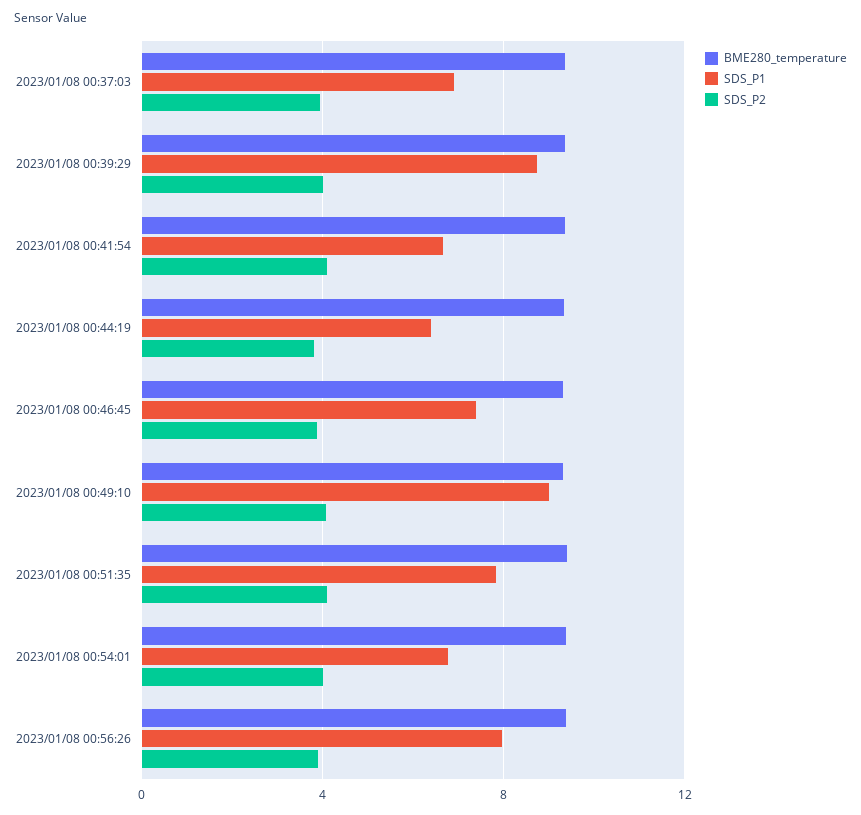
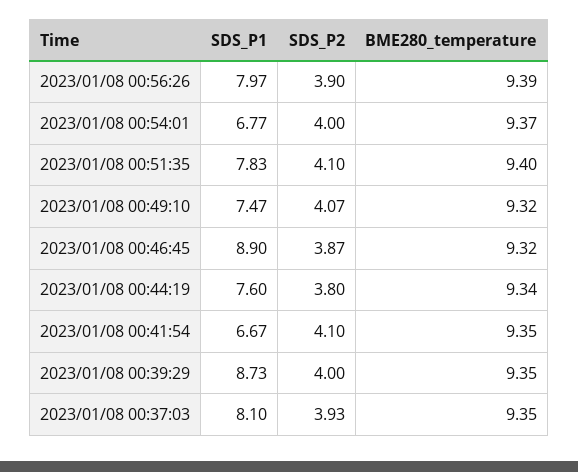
SDS_P1, 2023/01/08 00:37:03: 7 -> 8.1
SDS_P1, 2023/01/08 00:44:19: 6.5 -> 7.6
SDS_P1, 2023/01/08 00:46:45: 7.5 -> 8.9
SDS_P1, 2023/01/08 00:49:10: 9 -> 7.47

